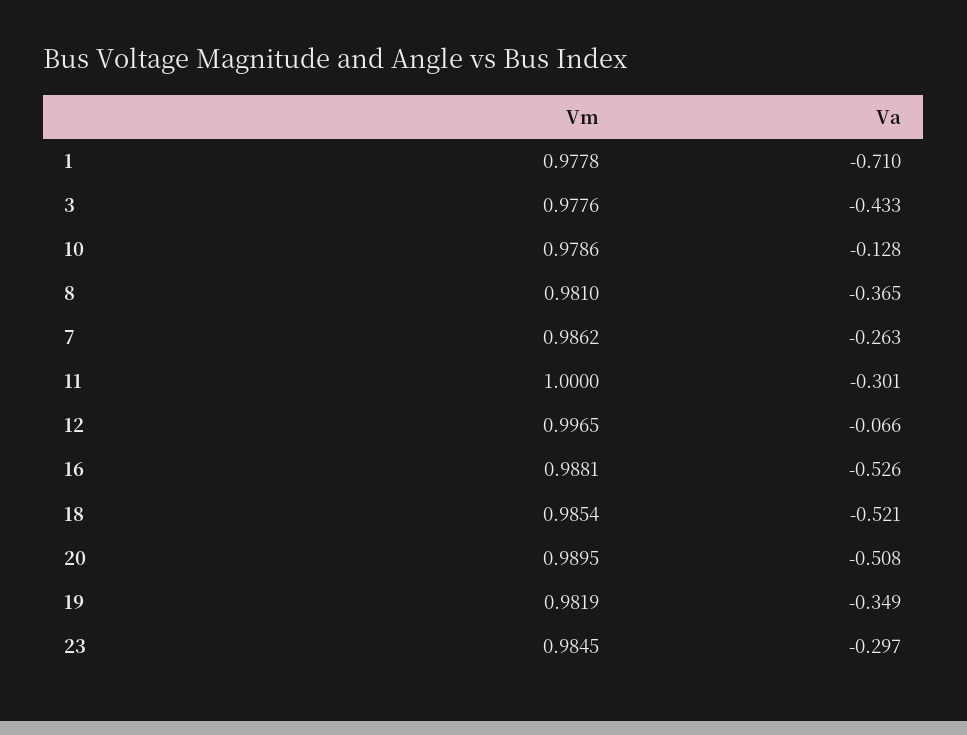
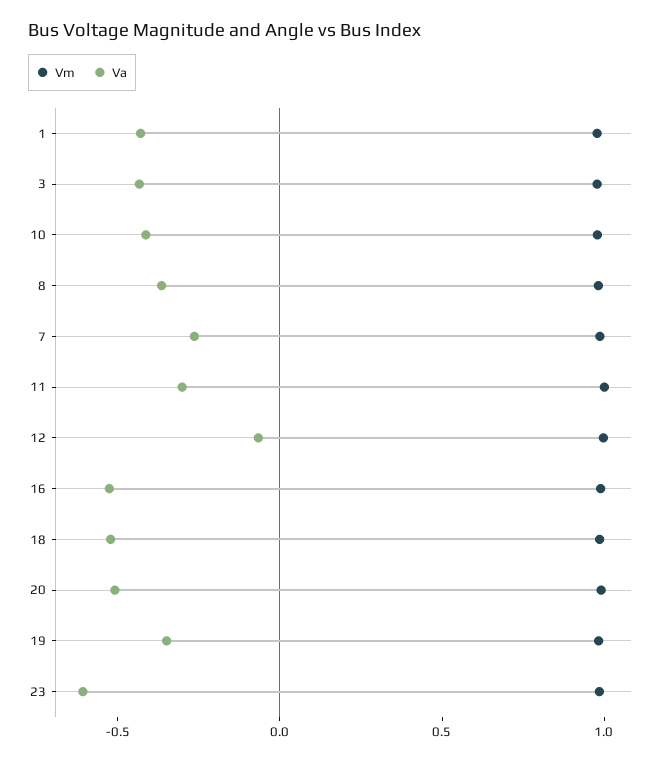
Va, 1: -0.71 -> -0.4
Va, 10: -0.128 -> -0.4
Va, 23: -0.297 -> -0.6

